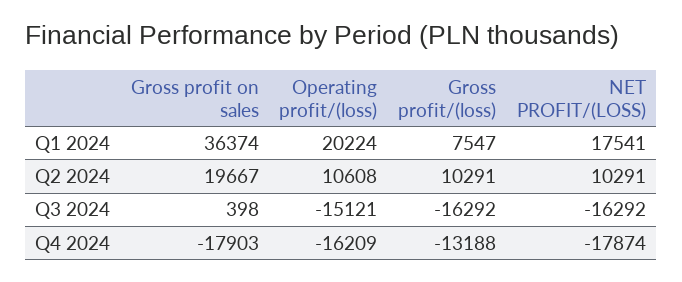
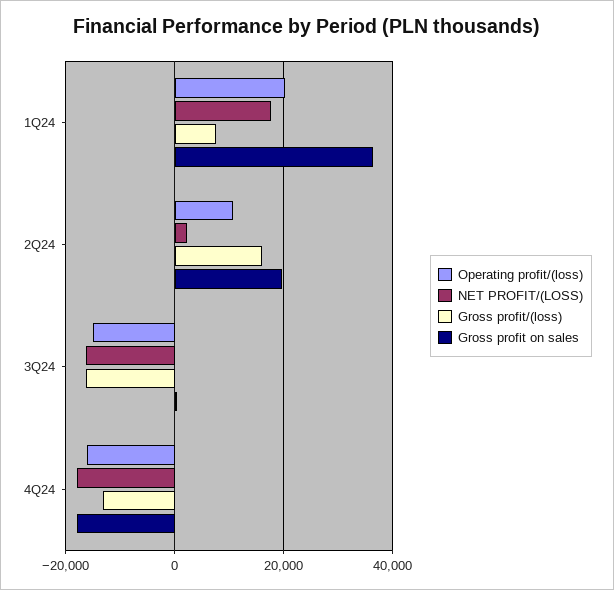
Gross profit/(loss), Q2 2024: 10291 -> 16000
NET PROFIT/(LOSS), Q2 2024: 10291 -> 2000

